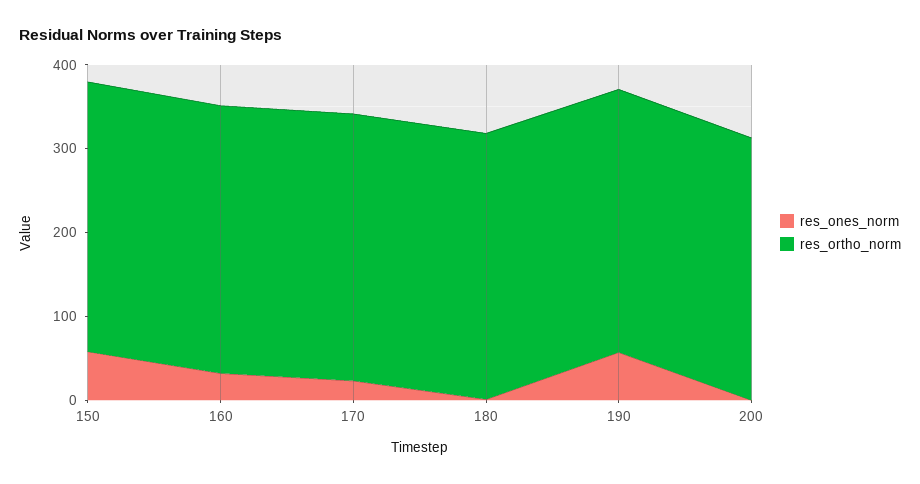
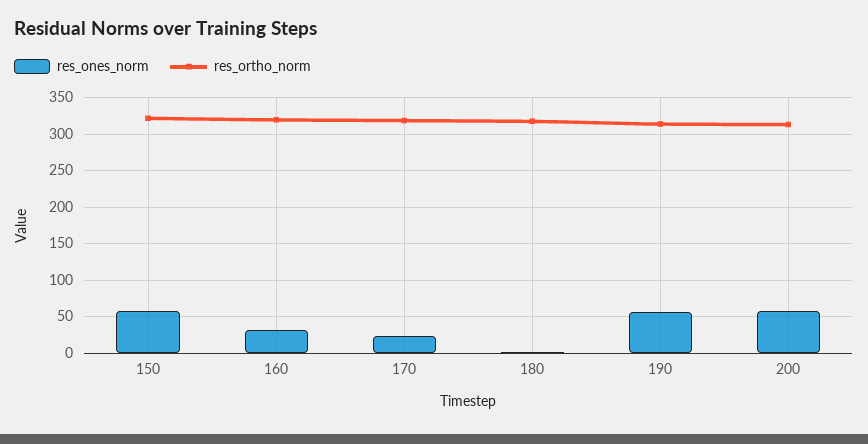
res_ones_norm, 200: 0 -> 60

